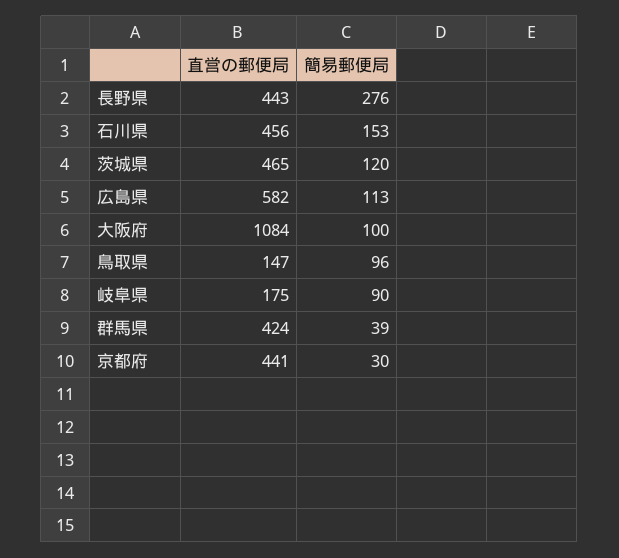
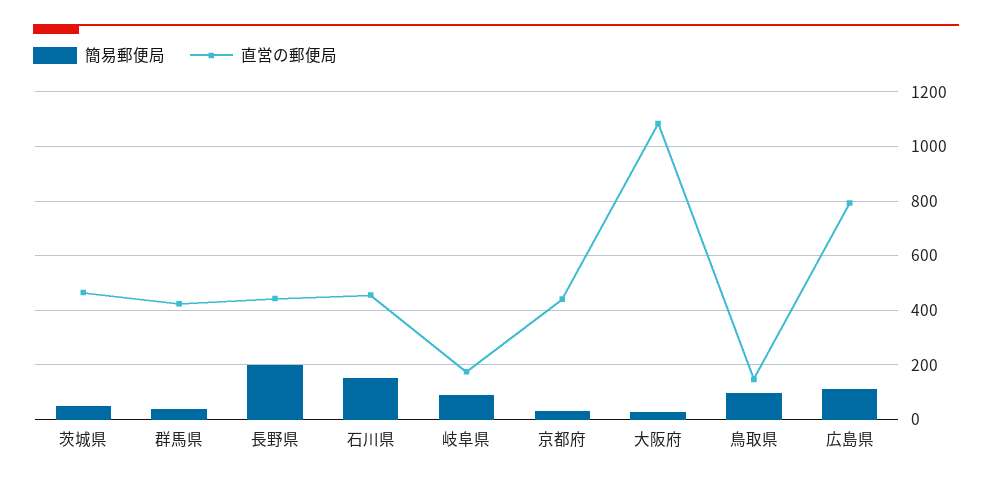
簡易郵便局, 長野県: 276 -> 200
簡易郵便局, 茨城県: 120 -> 50
直営の郵便局, 広島県: 582 -> 800
簡易郵便局, 大阪府: 100 -> 25

